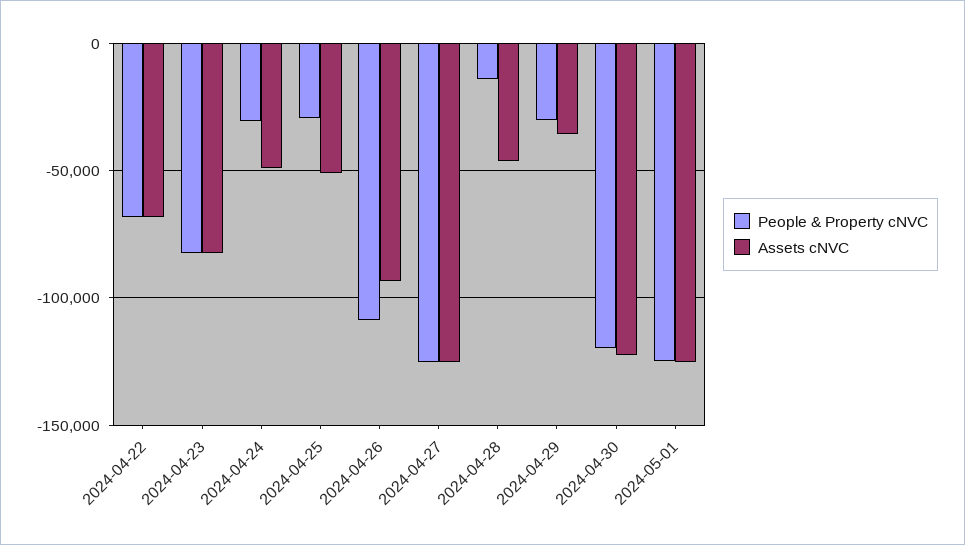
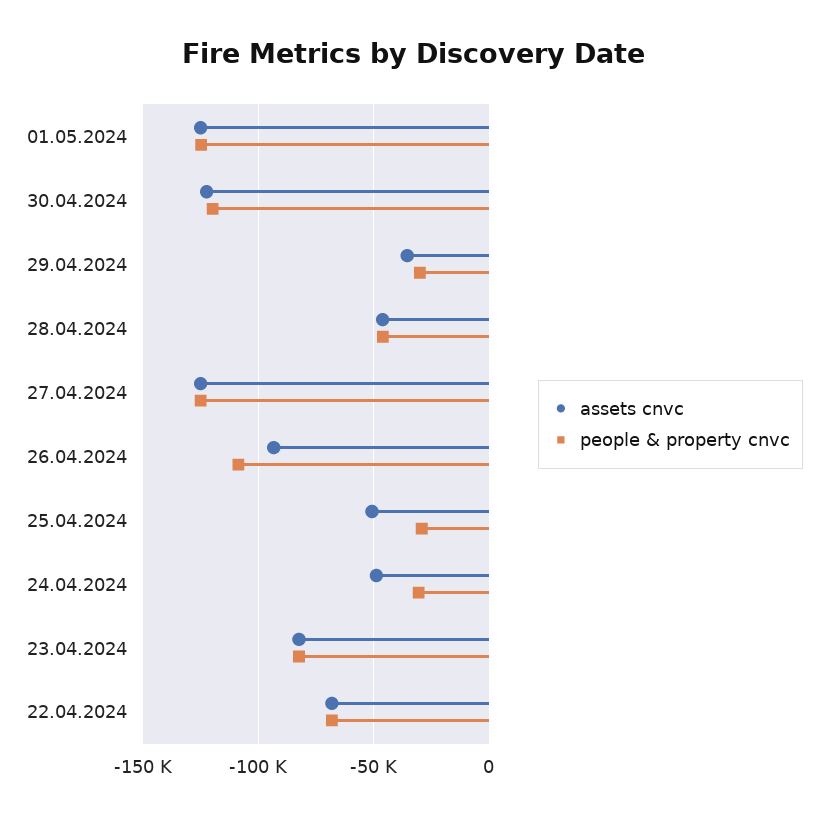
People & Property cNVC, 2024-04-28: -15000 -> -45000

